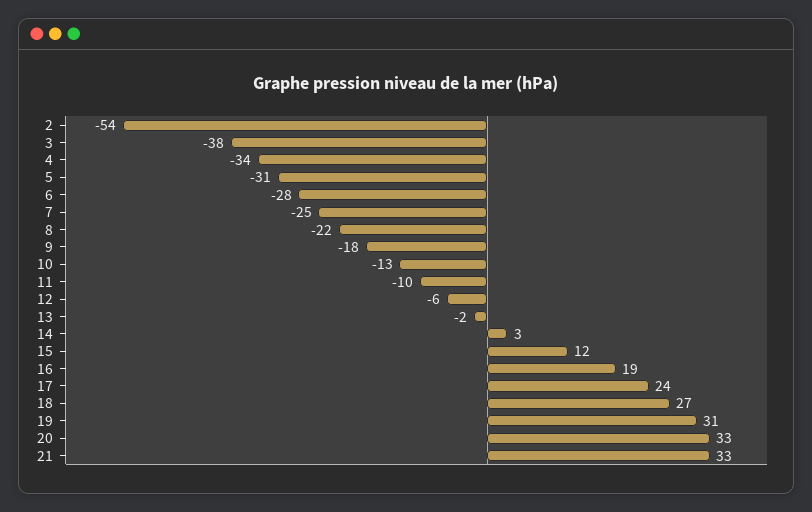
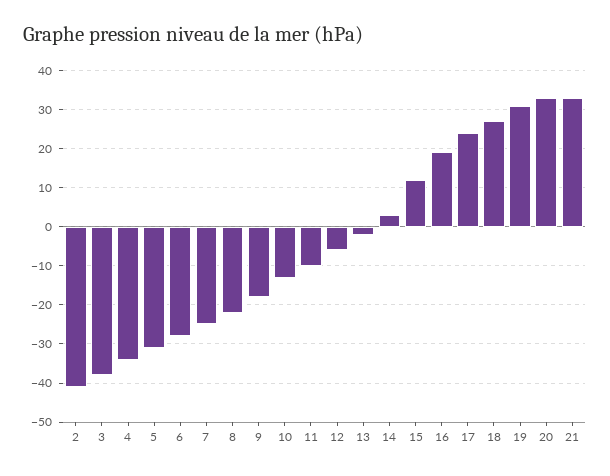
2: -54 -> -40

